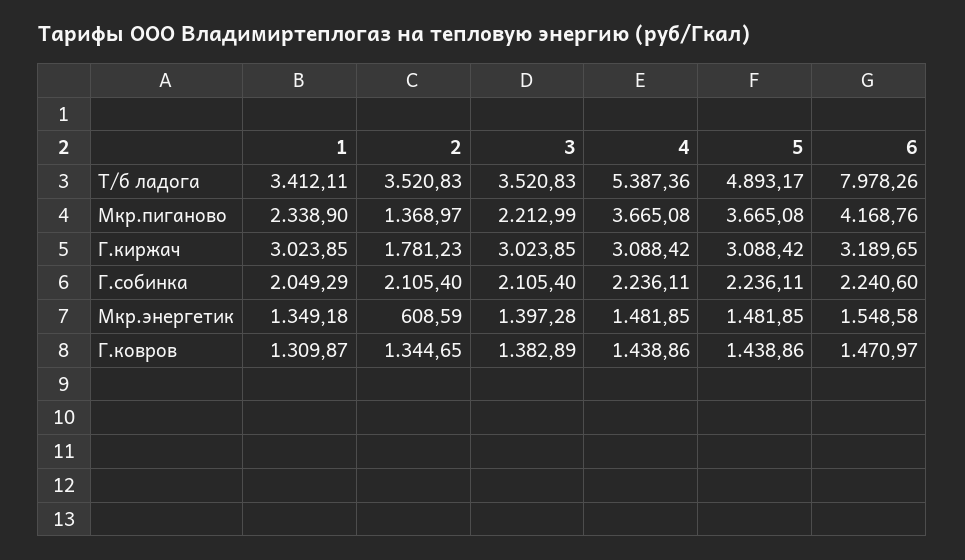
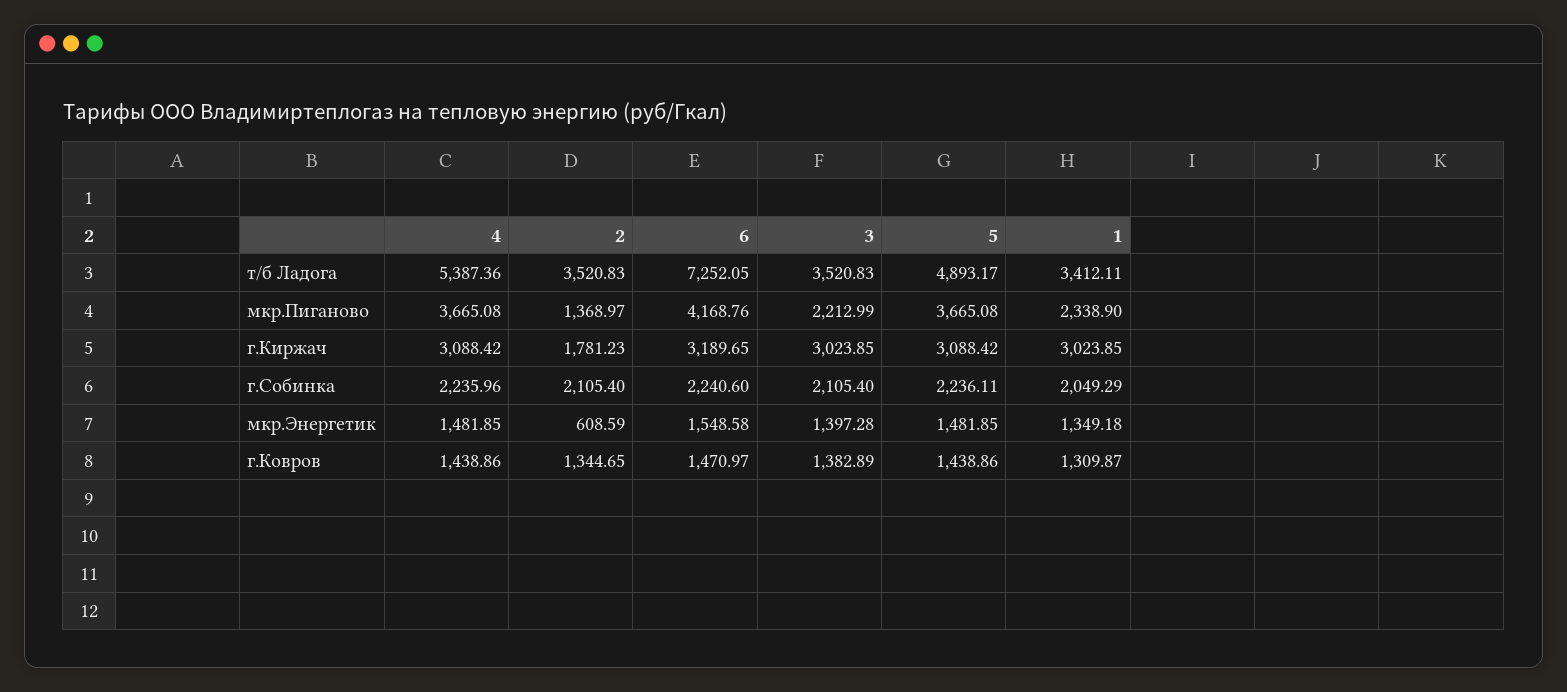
6, Т/б ладога: 7978.26 -> 7252.05
4, Г.собинка: 2236.11 -> 2235.96

